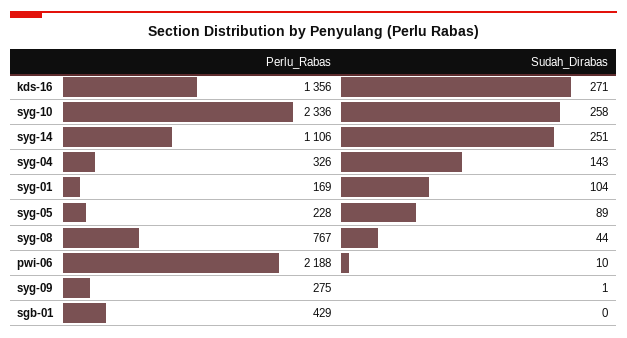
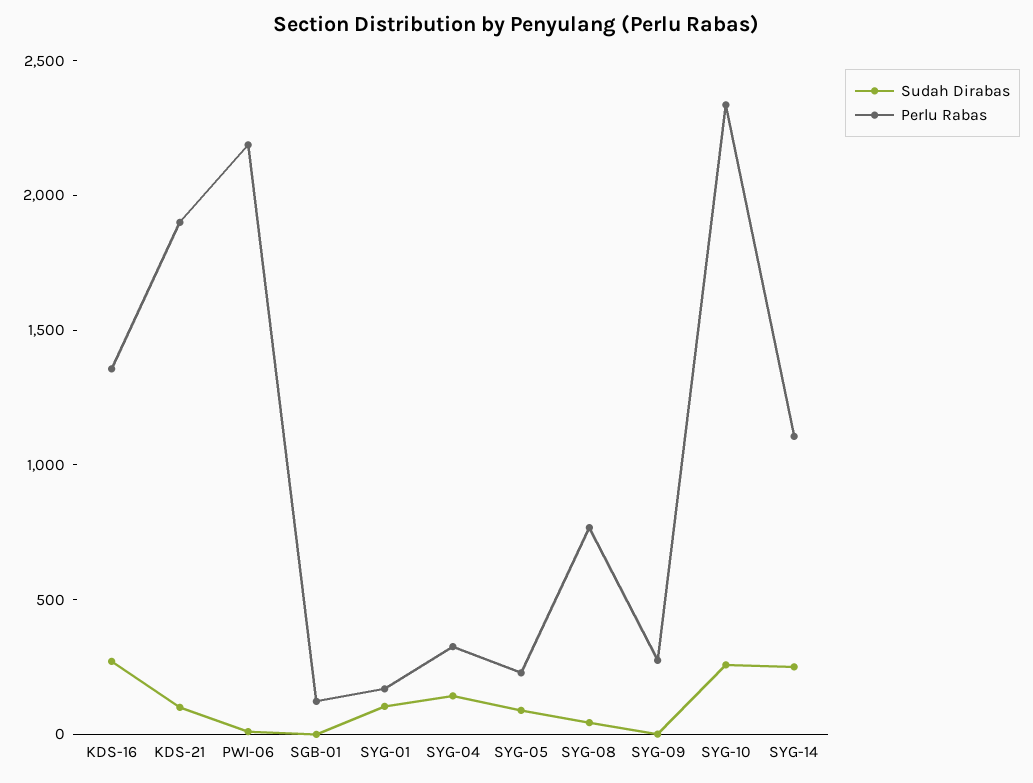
Perlu_Rabas, sgb-01: 429 -> 100
Sudah_Dirabas, KDS-21: none -> 100
Perlu_Rabas, KDS-21: none -> 1900

